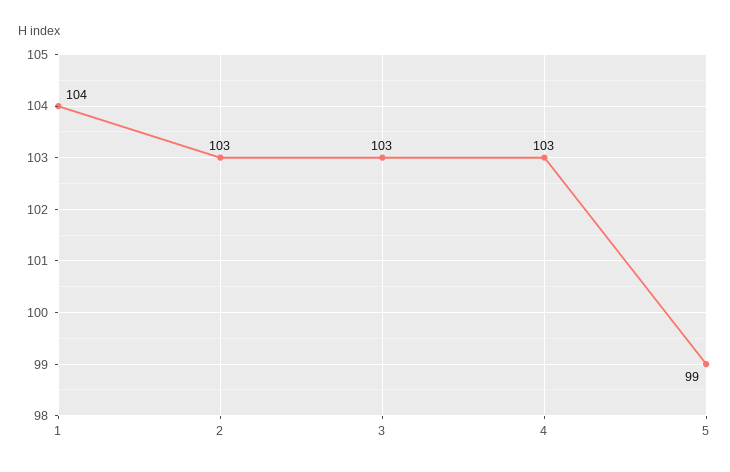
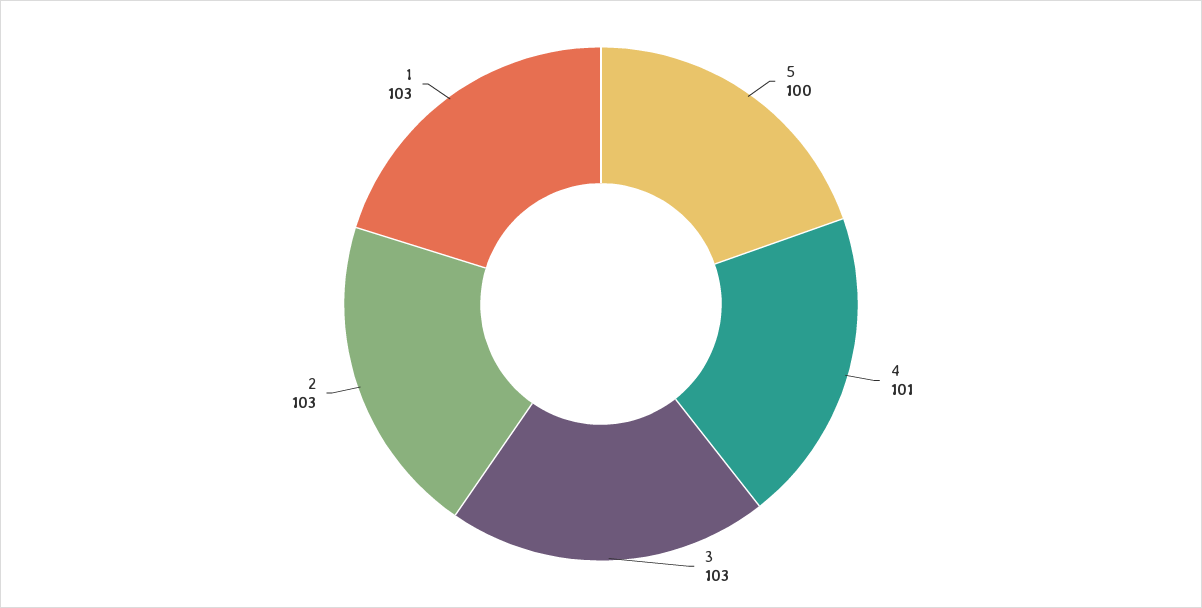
1: 104 -> 103
4: 103 -> 101
5: 99 -> 100

